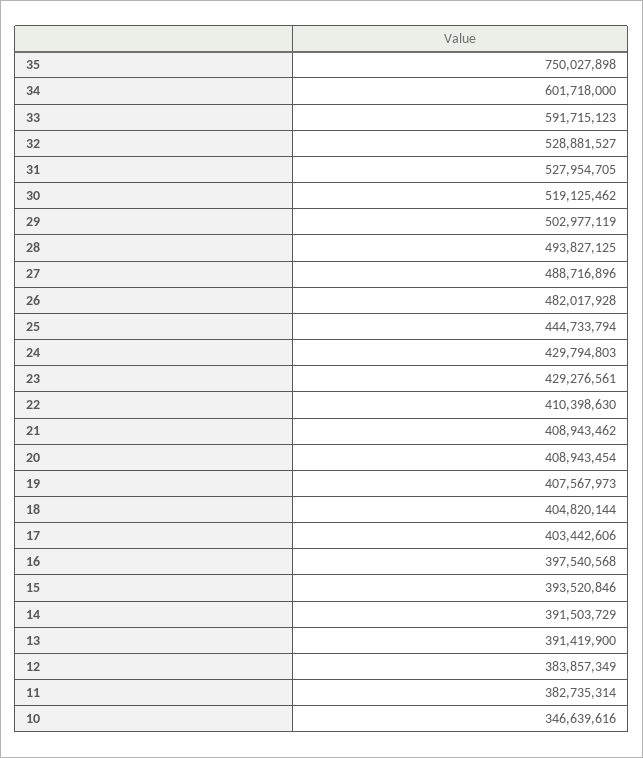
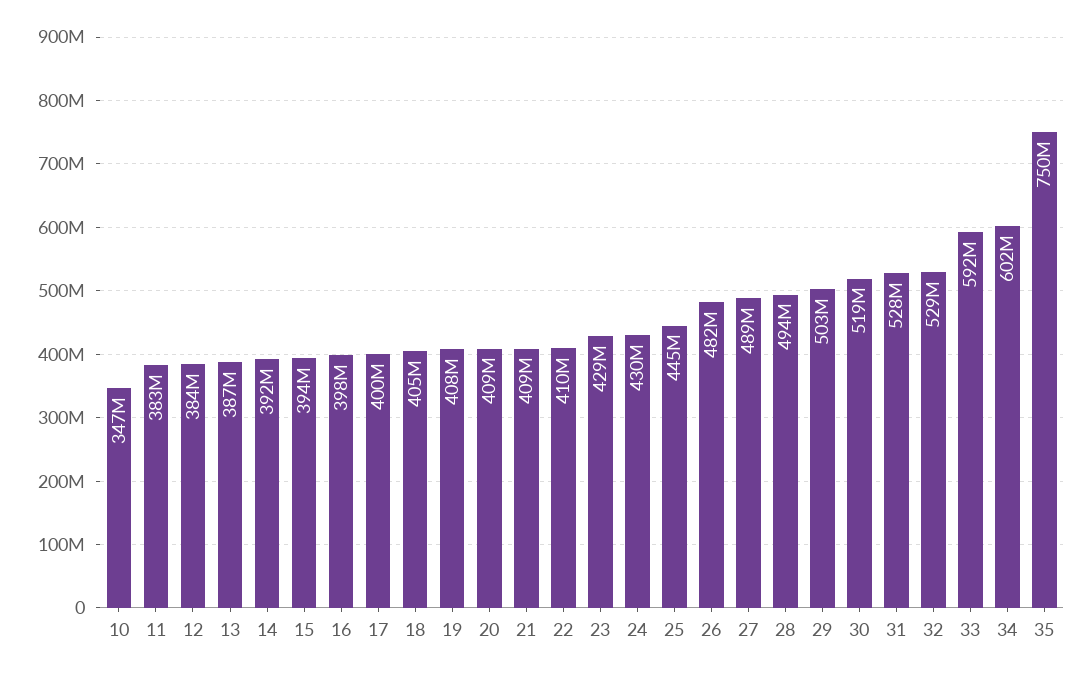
17: 403442606 -> 400000000
13: 391419900 -> 387000000

